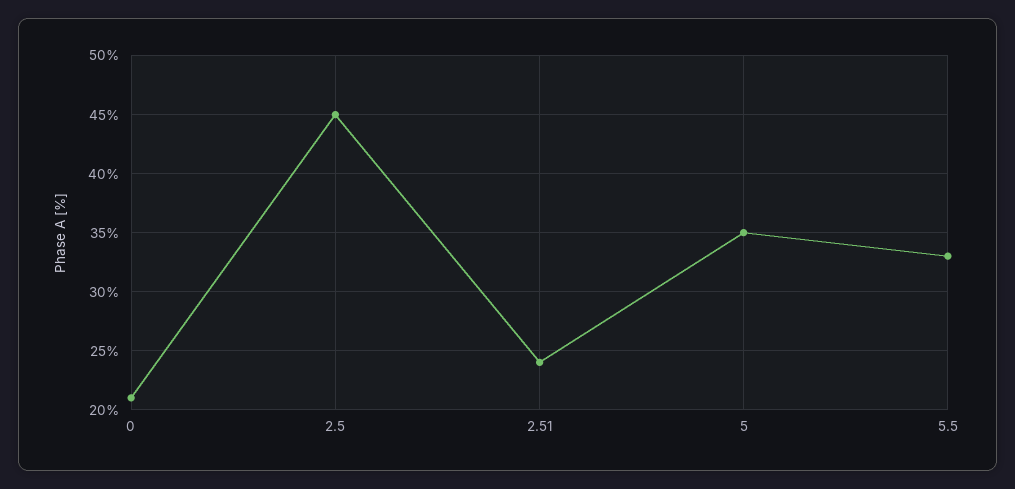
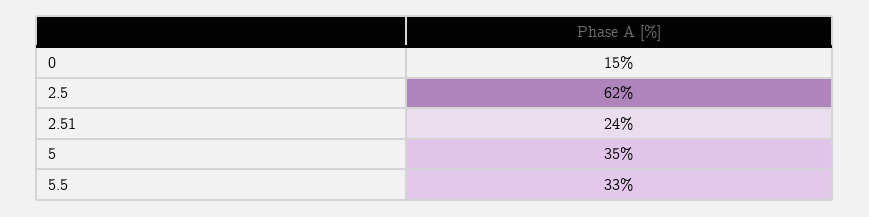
0: 21 -> 15
2.5: 45 -> 62

